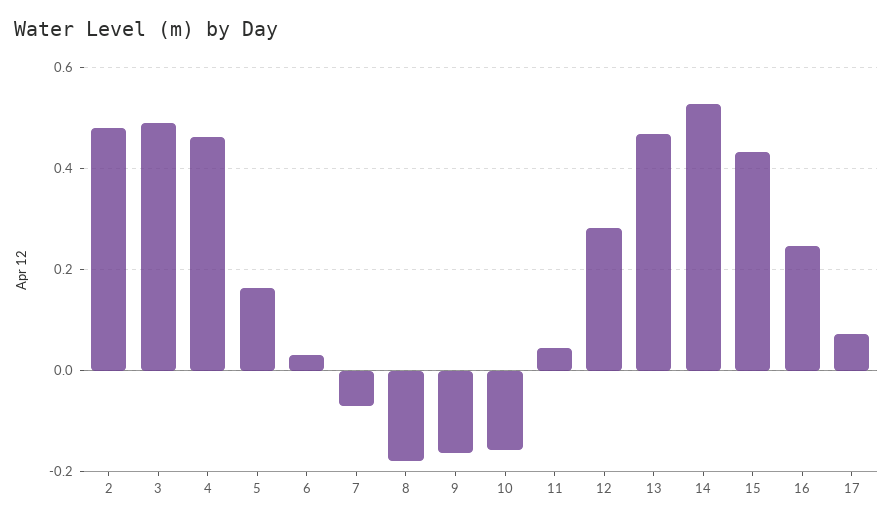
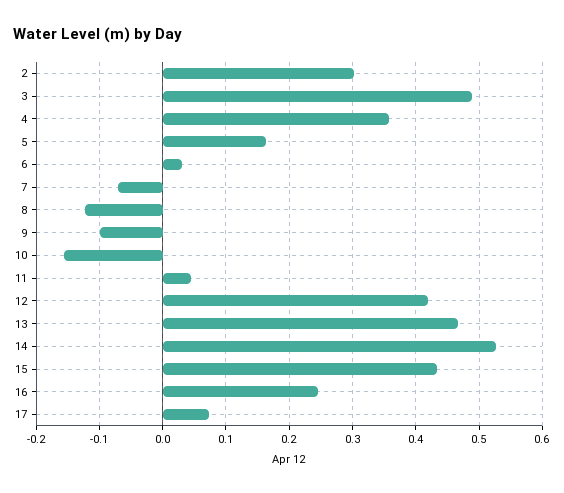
2: 0.48 -> 0.3
4: 0.46 -> 0.36
8: -0.18 -> -0.12
9: -0.16 -> -0.1
12: 0.28 -> 0.42

